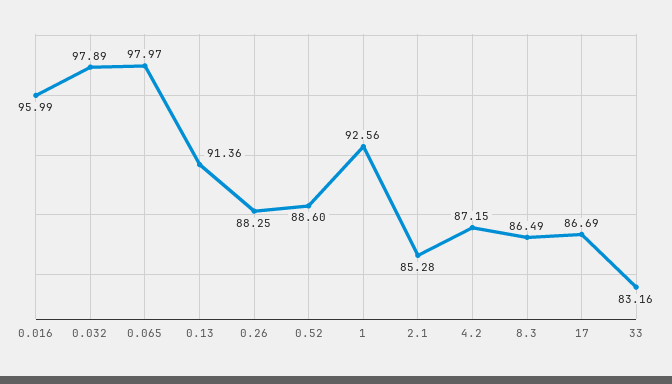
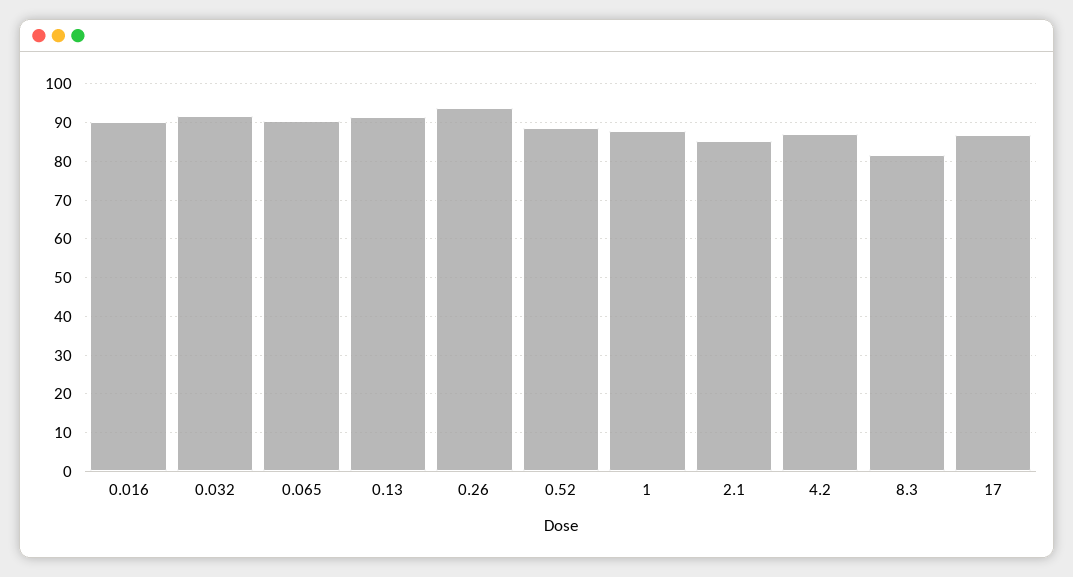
0.016: 95.99 -> 90
0.032: 97.89 -> 92
0.065: 97.97 -> 90
0.26: 88.25 -> 94
1: 92.56 -> 88
8.3: 86.49 -> 82
33: 83.16 -> none

